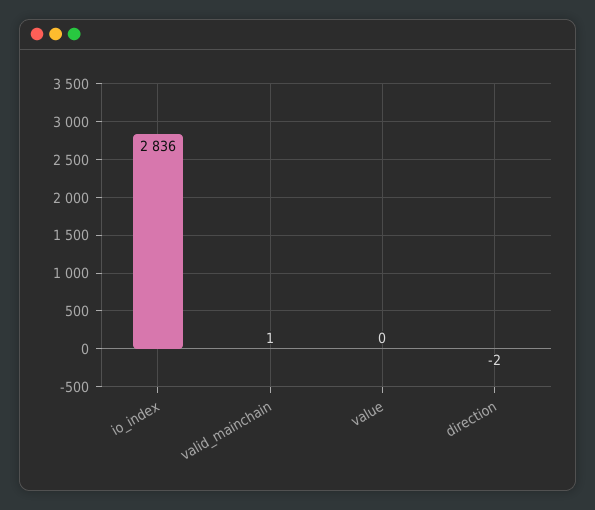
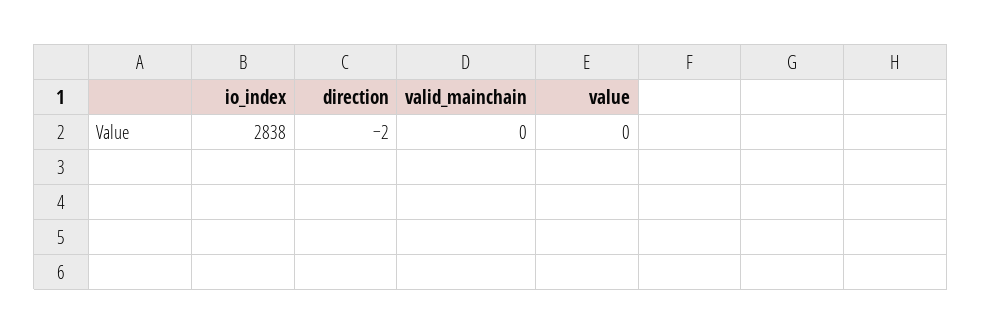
io_index: 2836 -> 2838
valid_mainchain: 1 -> 0

